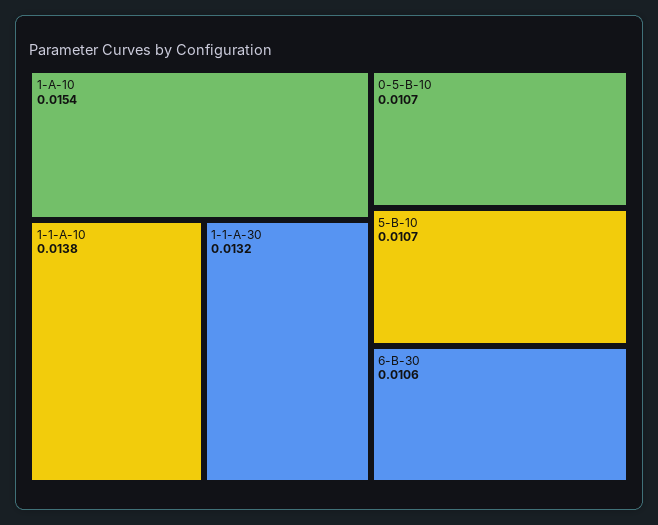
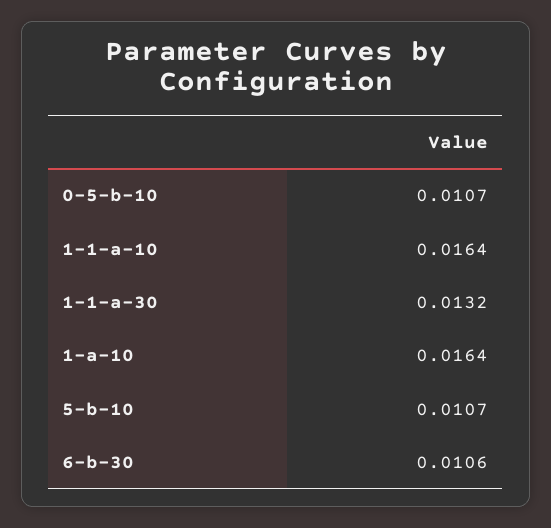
1-A-10: 0.0154 -> 0.0164
1-1-A-10: 0.0138 -> 0.0164

